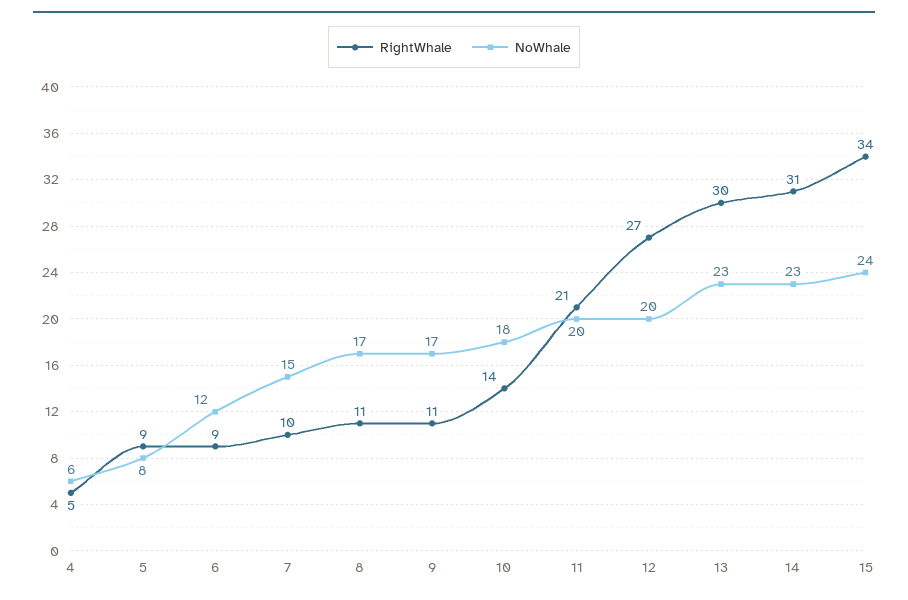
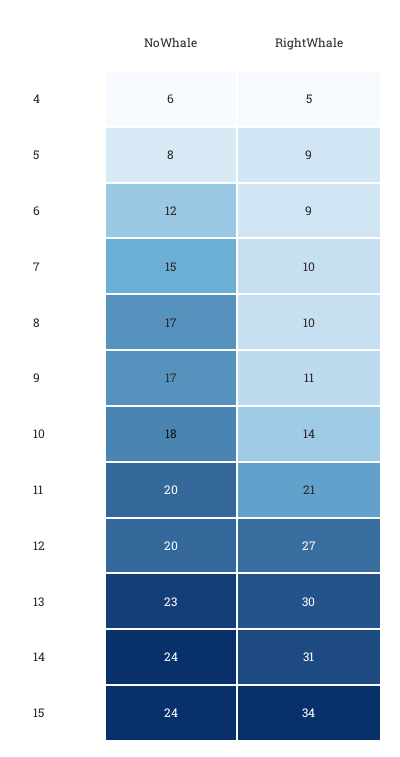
RightWhale, 8: 11 -> 10
NoWhale, 14: 23 -> 24

